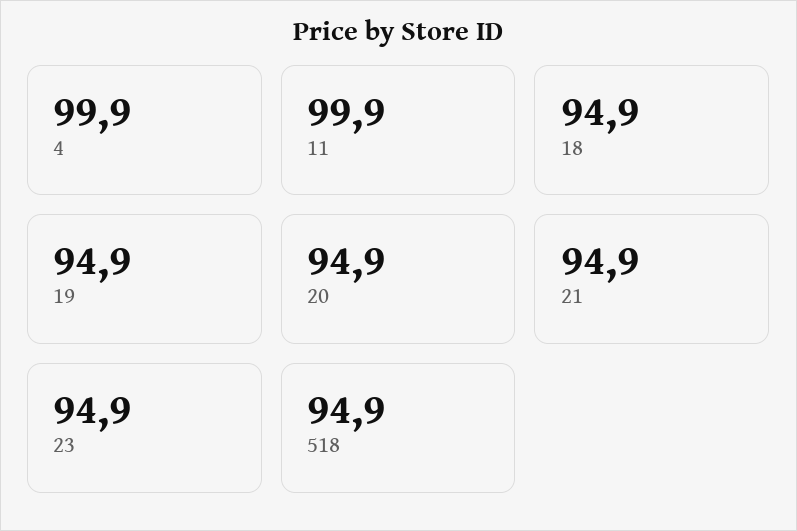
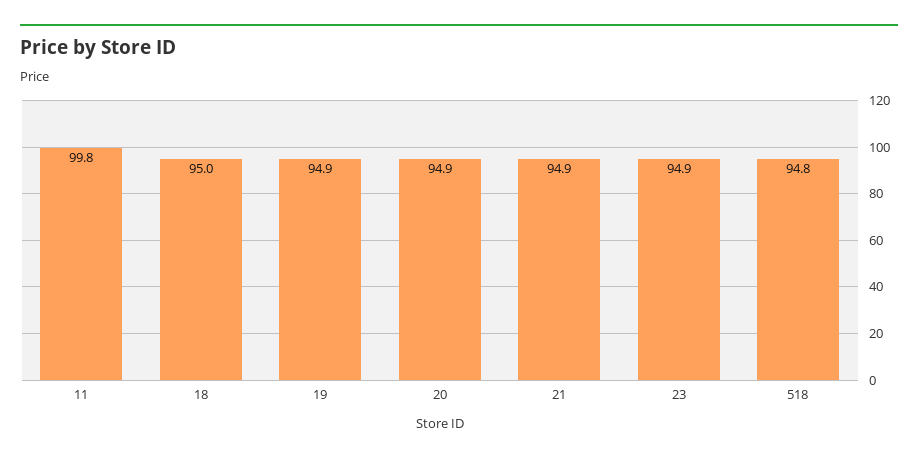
4: 99.9 -> none
11: 99.9 -> 99.8
18: 94.9 -> 95
518: 94.9 -> 94.8

